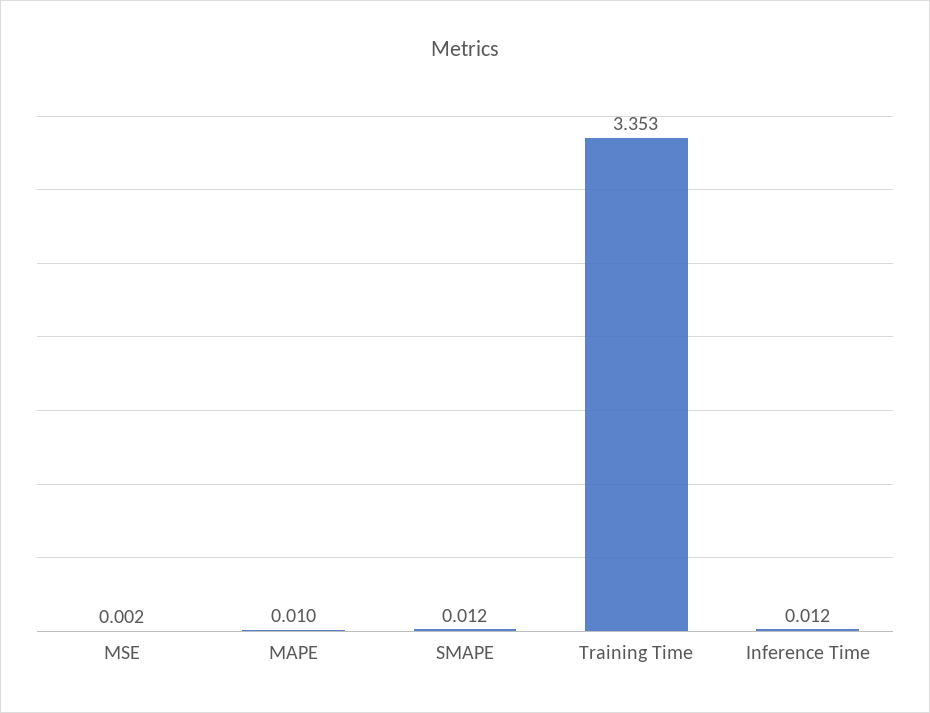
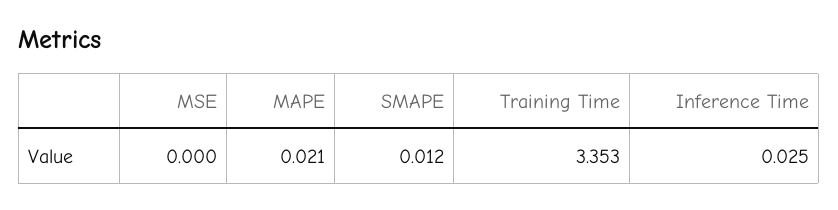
MSE: 0.002 -> 0
MAPE: 0.01 -> 0.021
Inference Time: 0.012 -> 0.025

